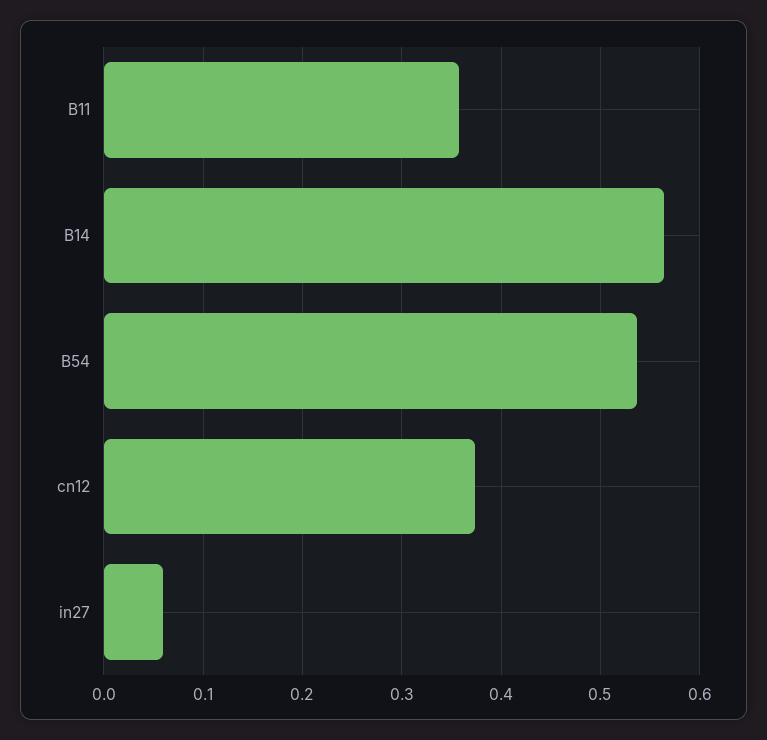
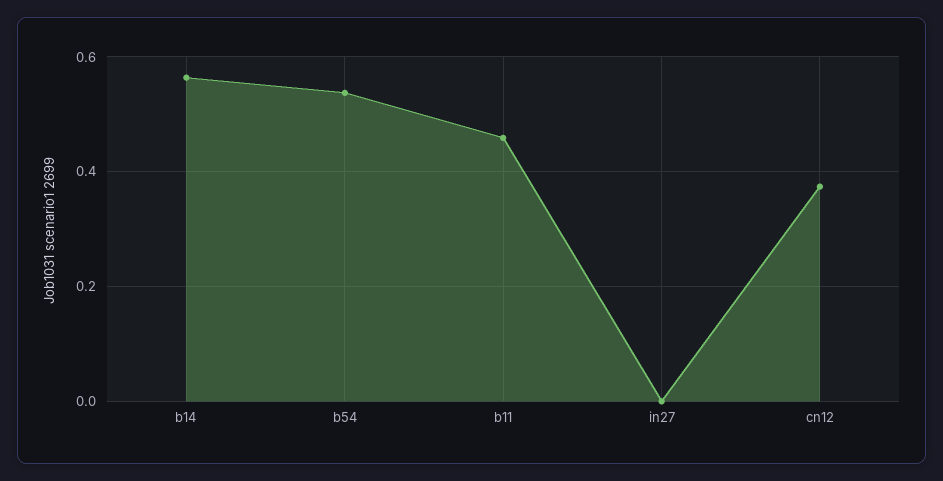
B11: 0.36 -> 0.46
in27: 0.06 -> 0

